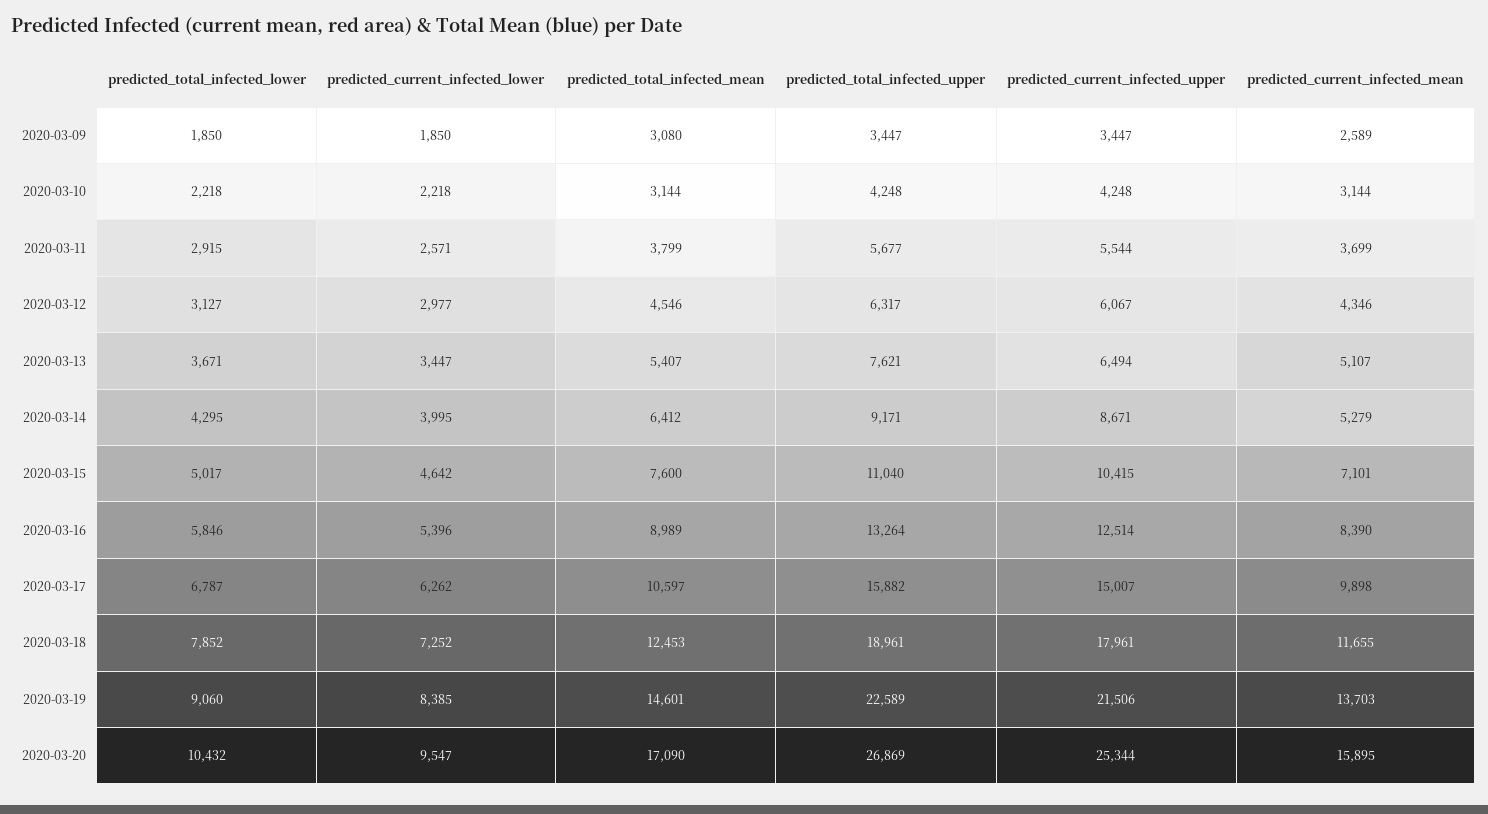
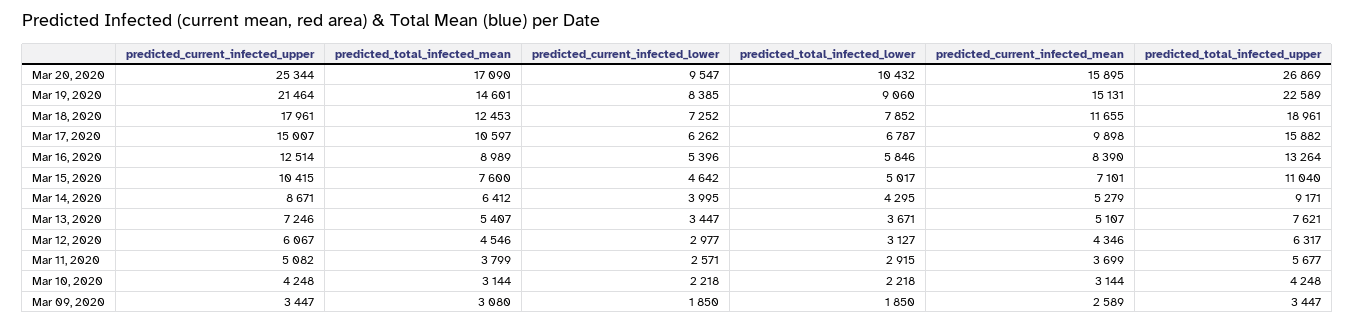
predicted_current_infected_upper, 2020-03-11: 5544 -> 5082
predicted_current_infected_upper, 2020-03-13: 6494 -> 7246
predicted_current_infected_upper, 2020-03-19: 21506 -> 21464
predicted_current_infected_mean, 2020-03-19: 13703 -> 15131

